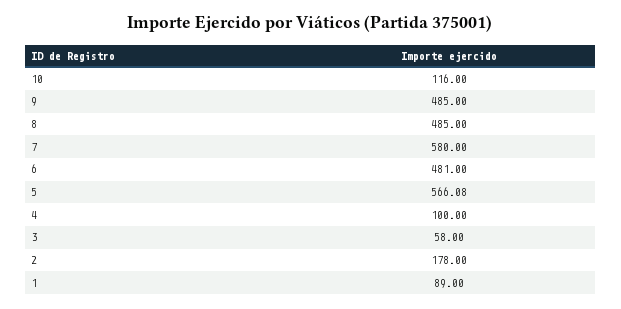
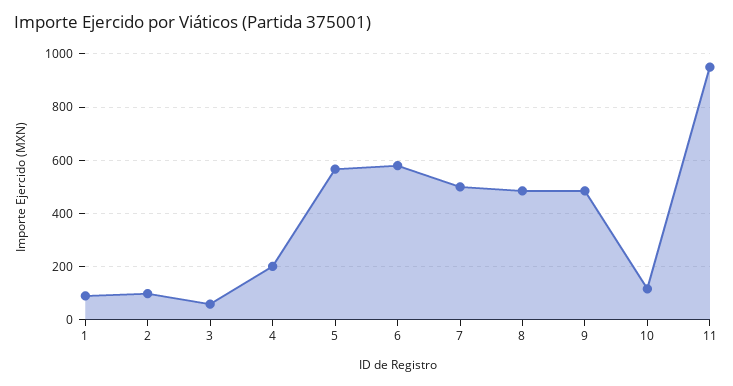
7: 580 -> 500
6: 481 -> 575
4: 100 -> 200
2: 178 -> 100
11: none -> 950

